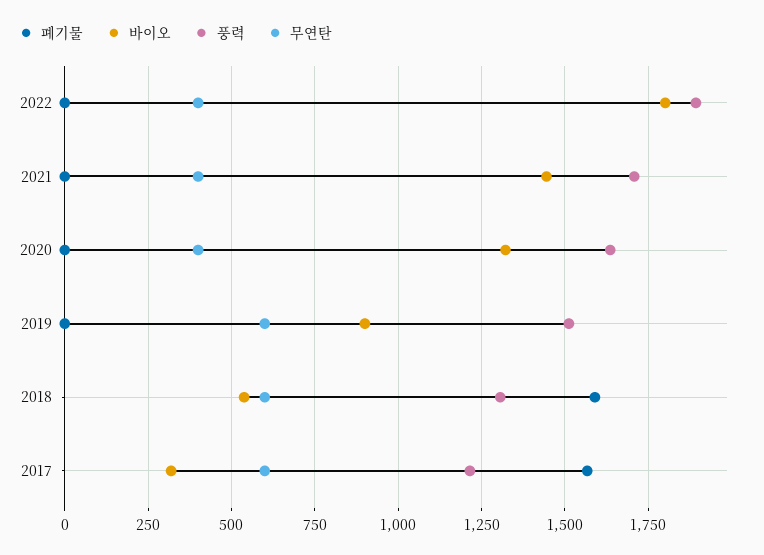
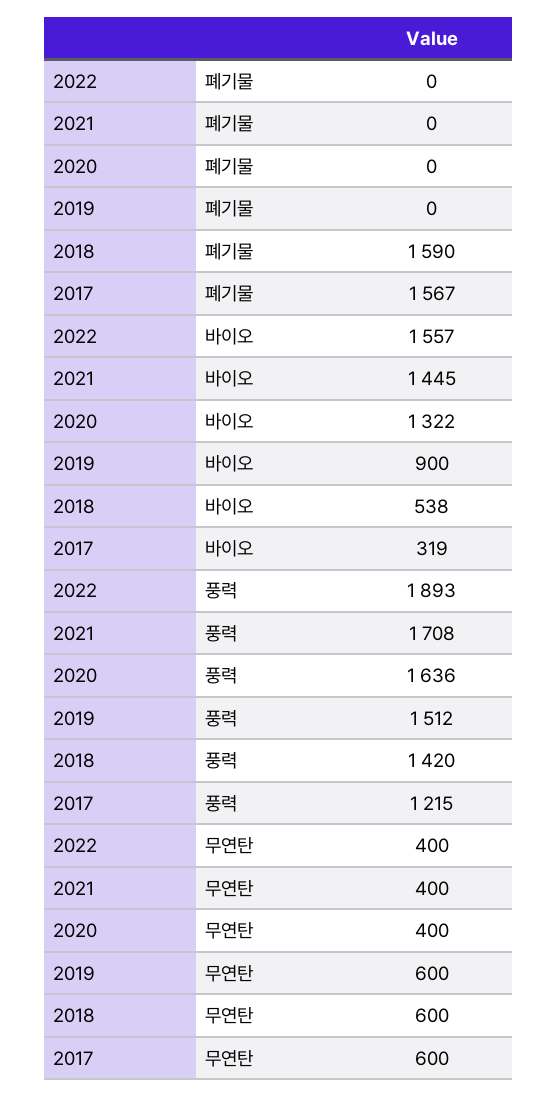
바이오, 2022: 1800 -> 1557
풍력, 2018: 1300 -> 1420

